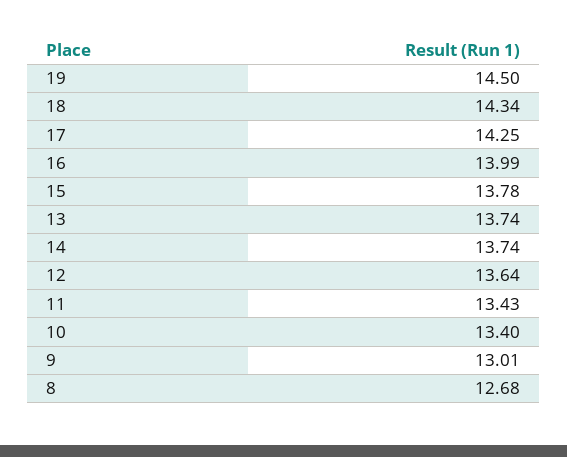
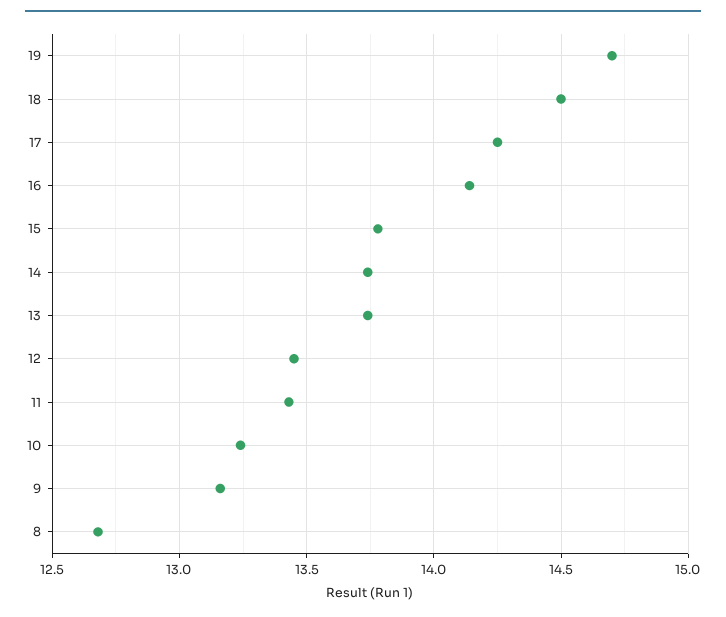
19: 14.5 -> 14.7
18: 14.34 -> 14.5
16: 13.99 -> 14.15
12: 13.64 -> 13.45
10: 13.4 -> 13.25
9: 13.01 -> 13.15

